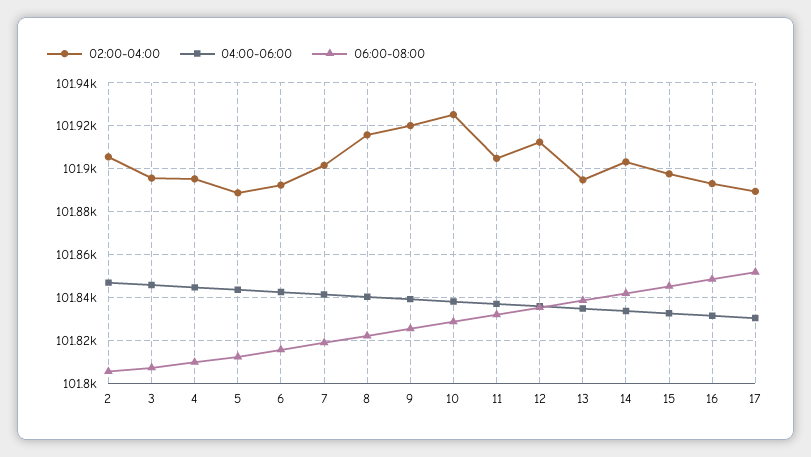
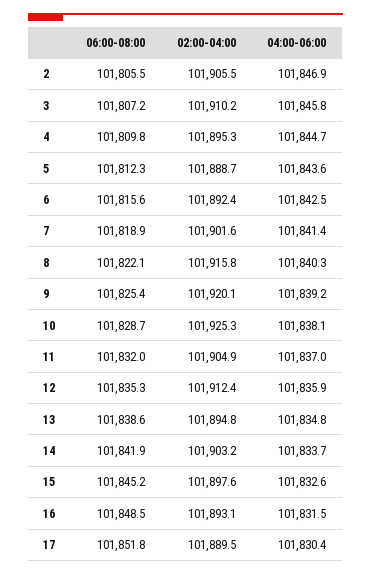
02:00-04:00, 3: 101895 -> 101910.2

